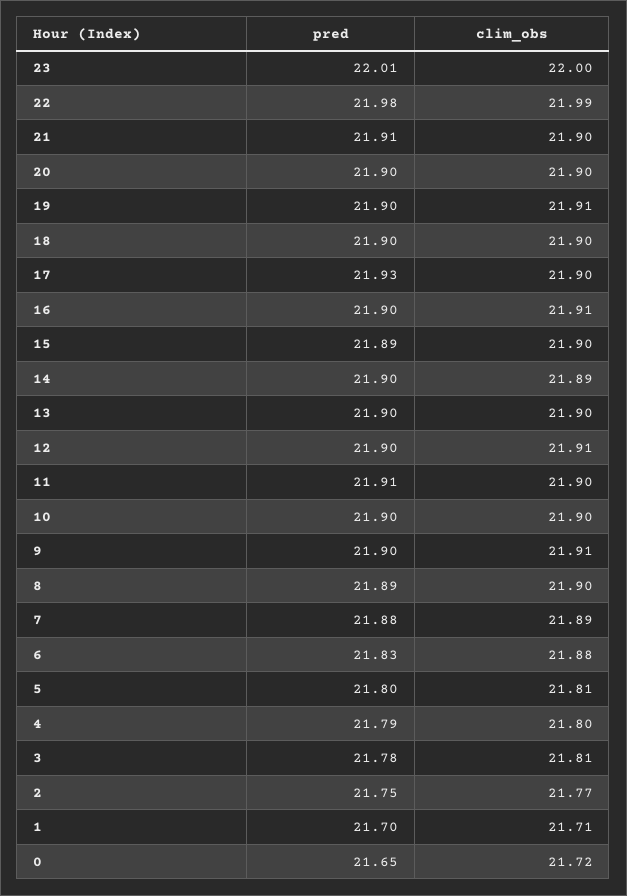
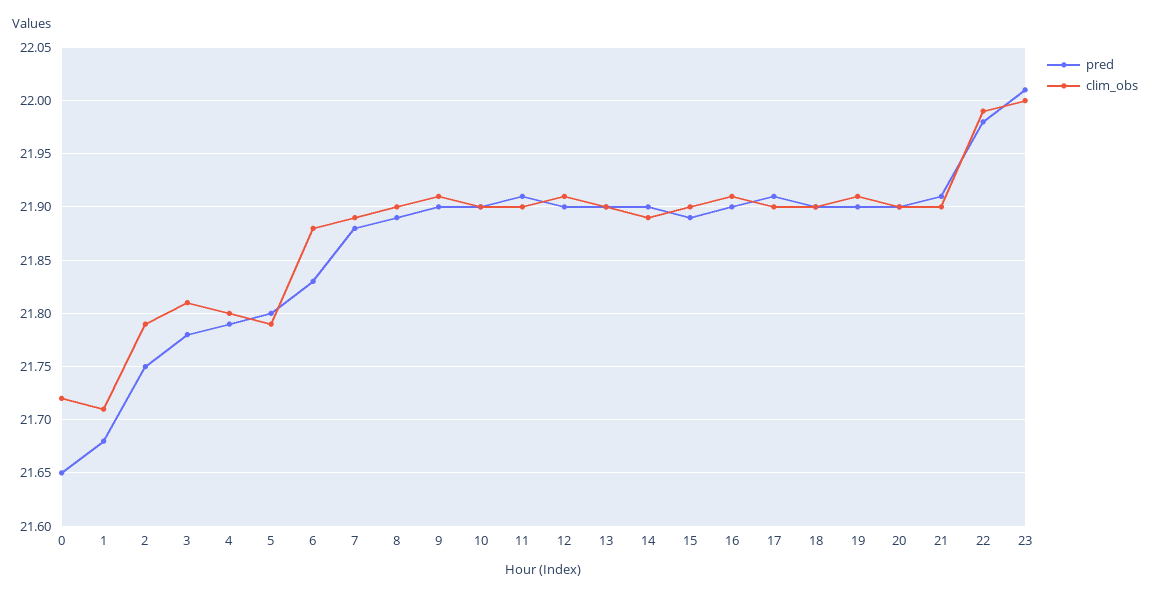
pred, 17: 21.93 -> 21.91
clim_obs, 5: 21.81 -> 21.79
clim_obs, 2: 21.77 -> 21.79
pred, 1: 21.7 -> 21.68

